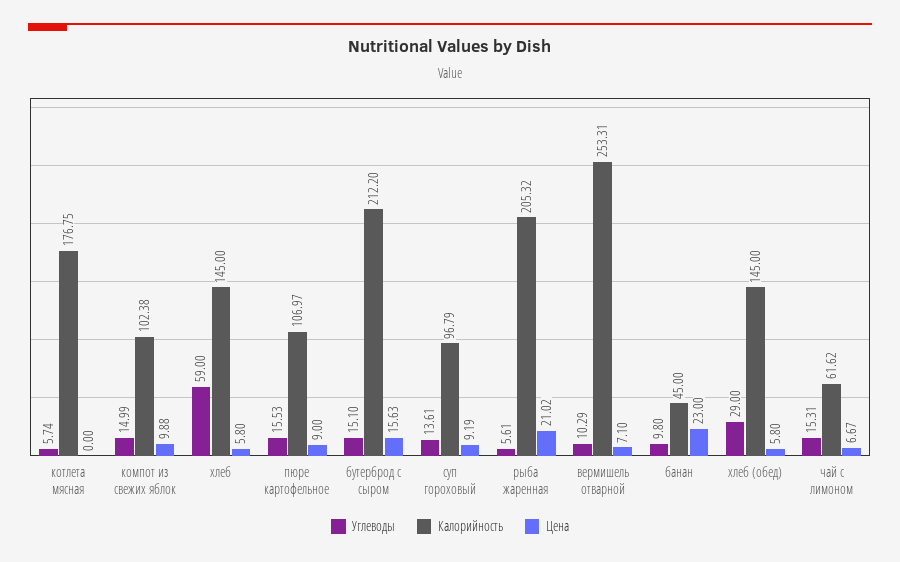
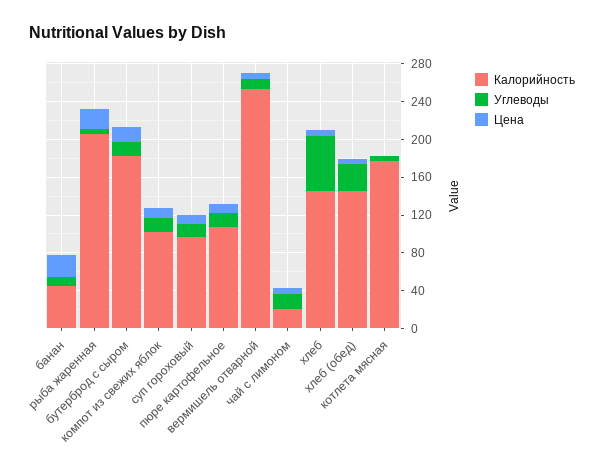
Калорийность, бутерброд с сыром: 212.2 -> 180
Калорийность, чай с лимоном: 61.62 -> 20

